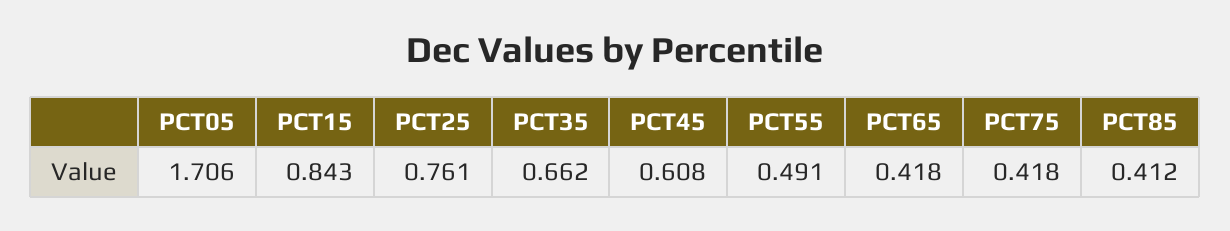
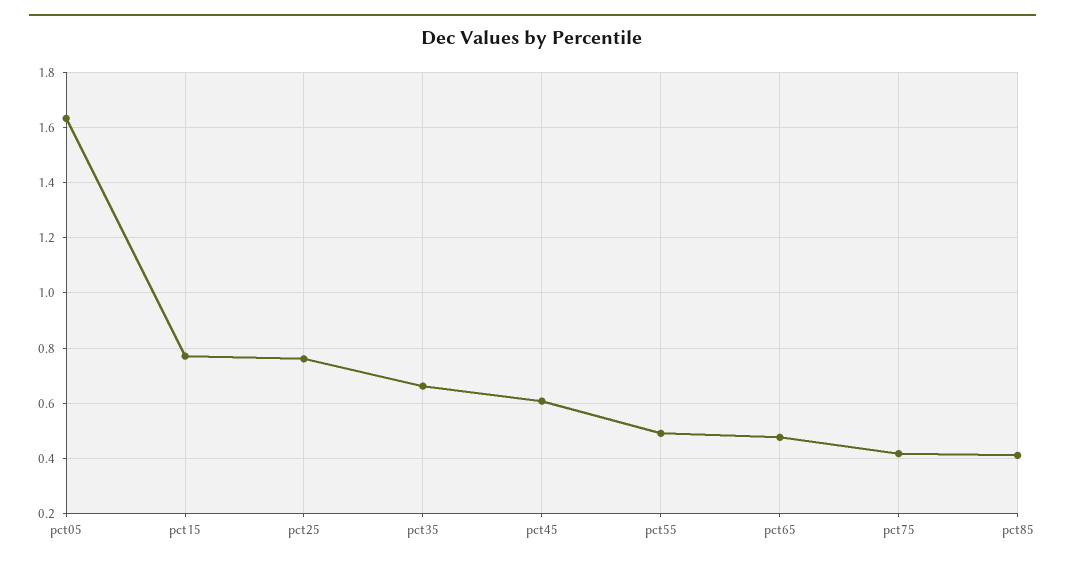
PCT05: 1.706 -> 1.625
PCT15: 0.843 -> 0.775
PCT65: 0.418 -> 0.475

